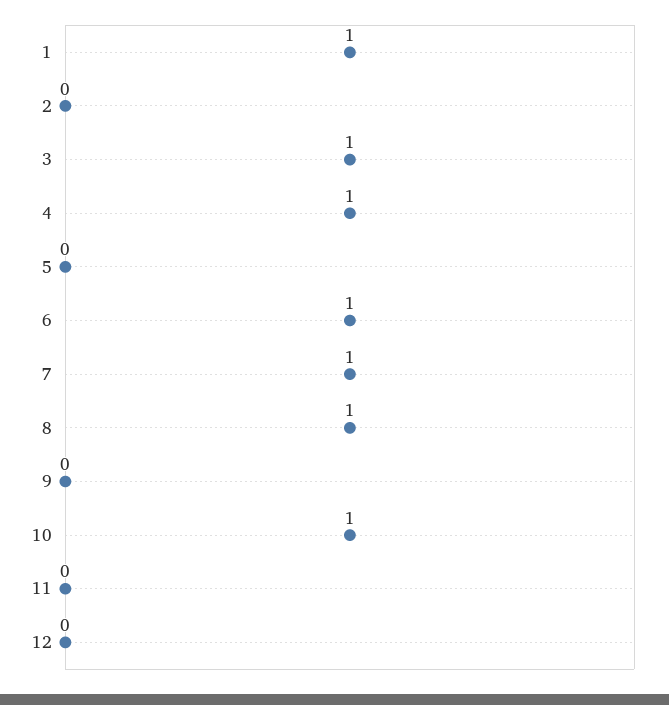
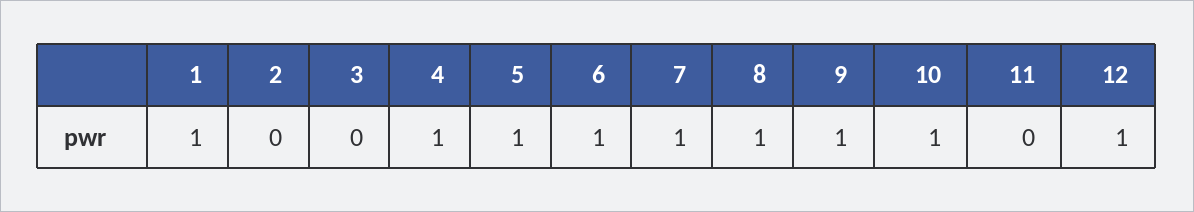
3: 1 -> 0
5: 0 -> 1
9: 0 -> 1
12: 0 -> 1

